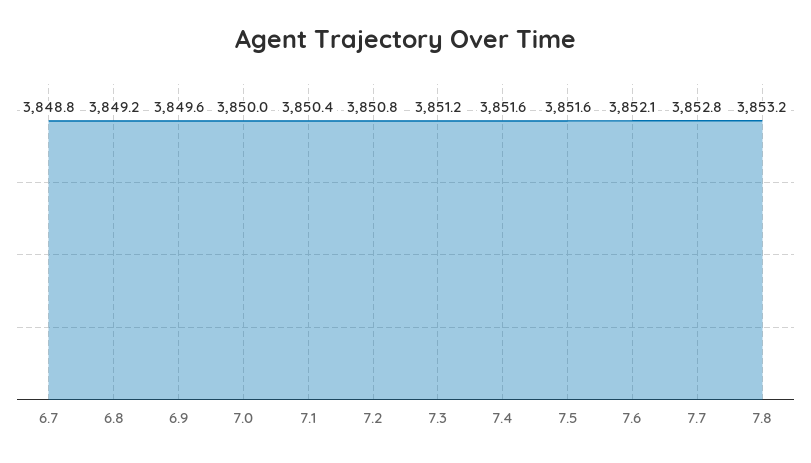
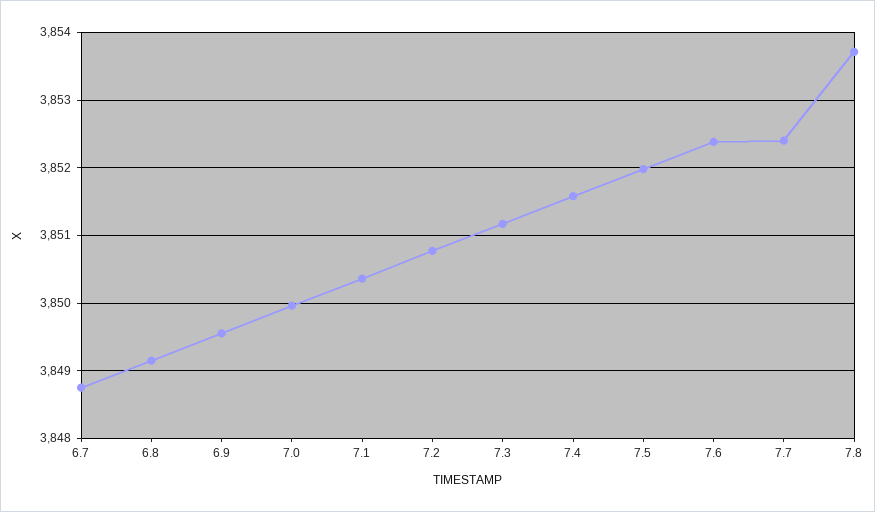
7.5: 3851.6 -> 3852
7.6: 3852.1 -> 3852.4
7.7: 3852.8 -> 3852.4
7.8: 3853.2 -> 3853.7

